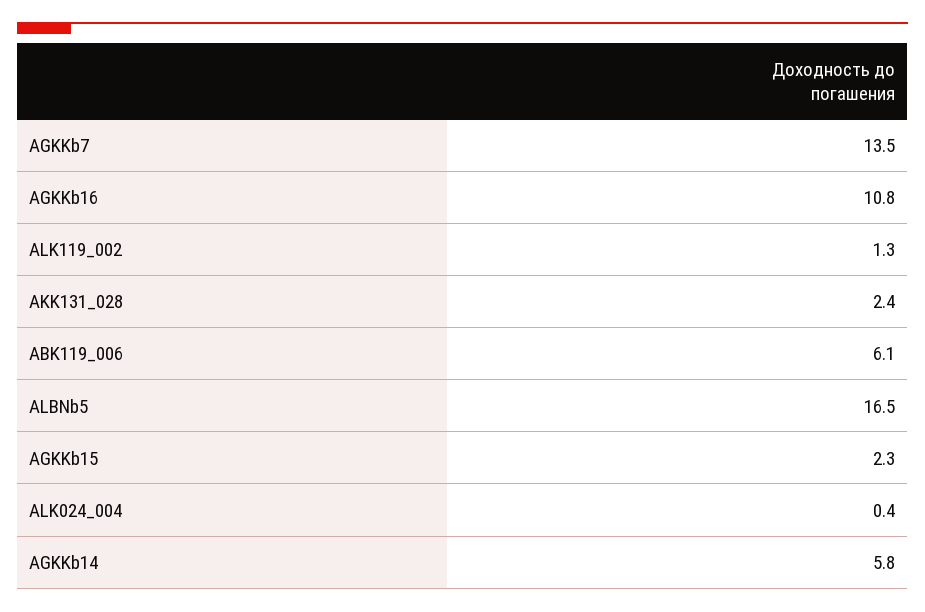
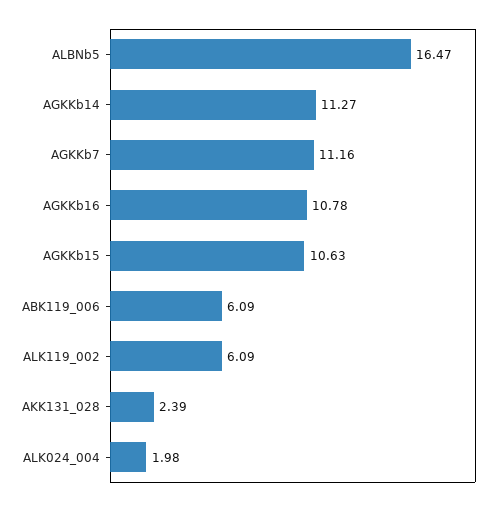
AGKKb7: 13.5 -> 11.16
ALK119_002: 1.3 -> 6.09
AGKKb15: 2.3 -> 10.63
ALK024_004: 0.4 -> 1.98
AGKKb14: 5.8 -> 11.27

